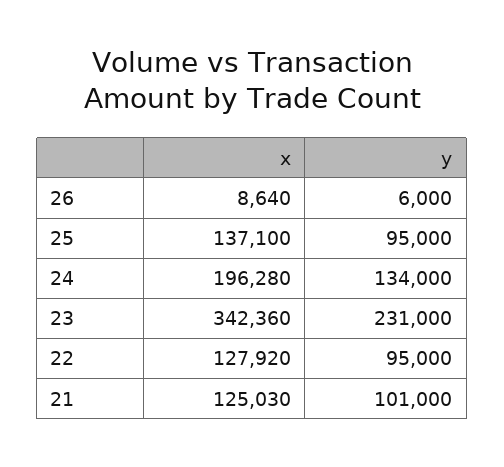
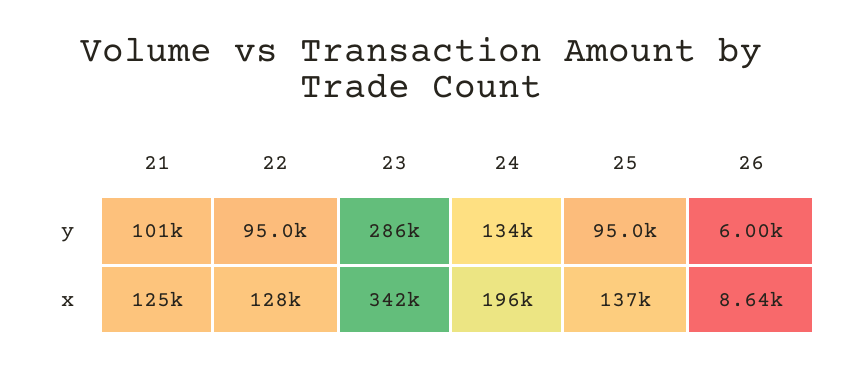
y, 23: 231000 -> 286000

